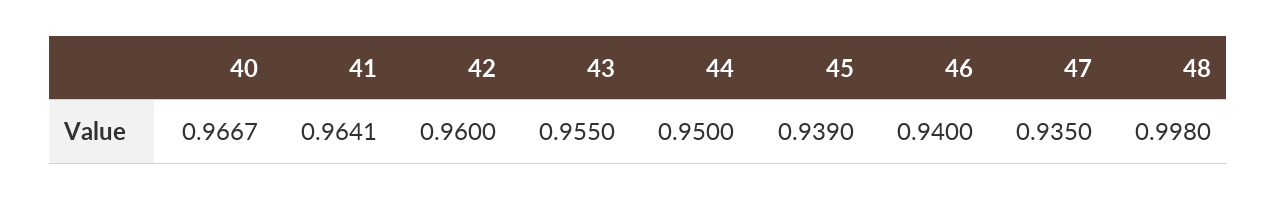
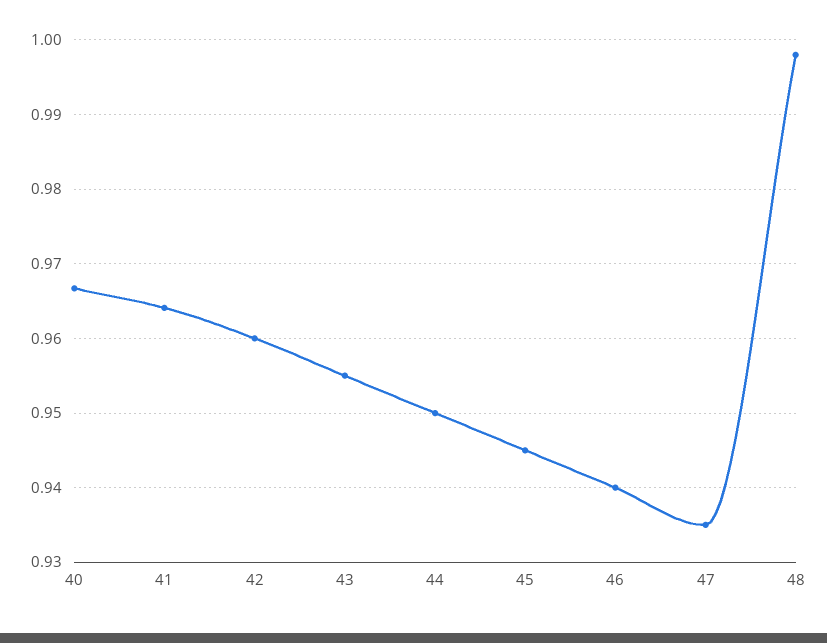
45: 0.939 -> 0.945

